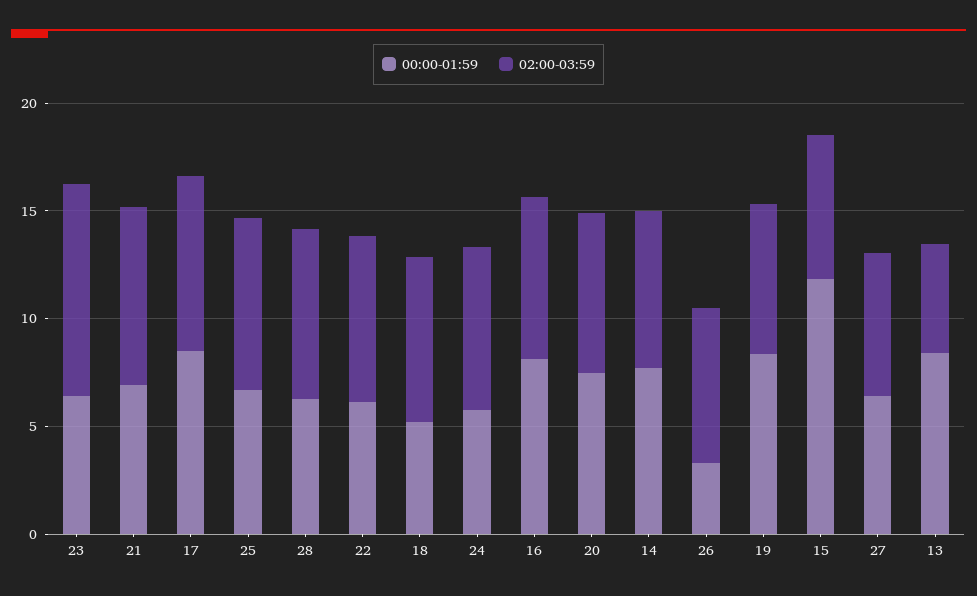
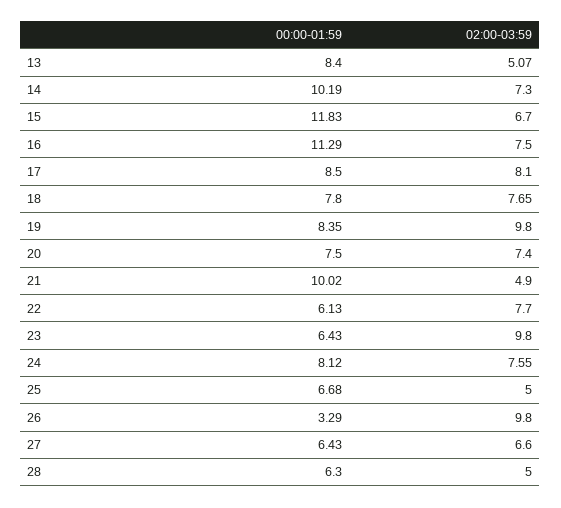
00:00-01:59, 21: 7 -> 10.02
02:00-03:59, 21: 8 -> 4.9
02:00-03:59, 25: 8 -> 5
02:00-03:59, 28: 8 -> 5
00:00-01:59, 18: 5 -> 7.8
00:00-01:59, 24: 6 -> 8.12
00:00-01:59, 16: 8 -> 11.29
00:00-01:59, 14: 8 -> 10.19
02:00-03:59, 26: 7 -> 9.8
02:00-03:59, 19: 7 -> 9.8

